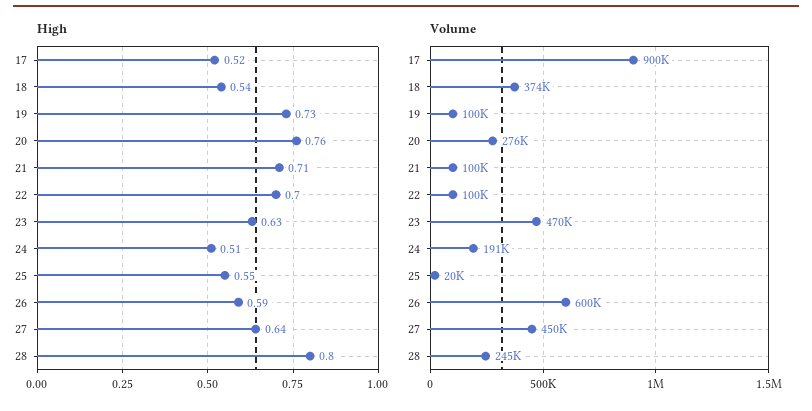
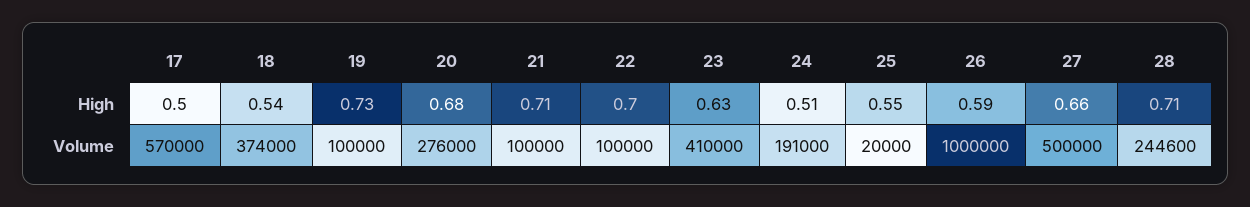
High, 17: 0.52 -> 0.5
High, 20: 0.76 -> 0.68
High, 27: 0.64 -> 0.66
High, 28: 0.8 -> 0.71
Volume, 17: 900000 -> 570000
Volume, 23: 470000 -> 410000
Volume, 26: 600000 -> 1000000
Volume, 27: 450000 -> 500000

